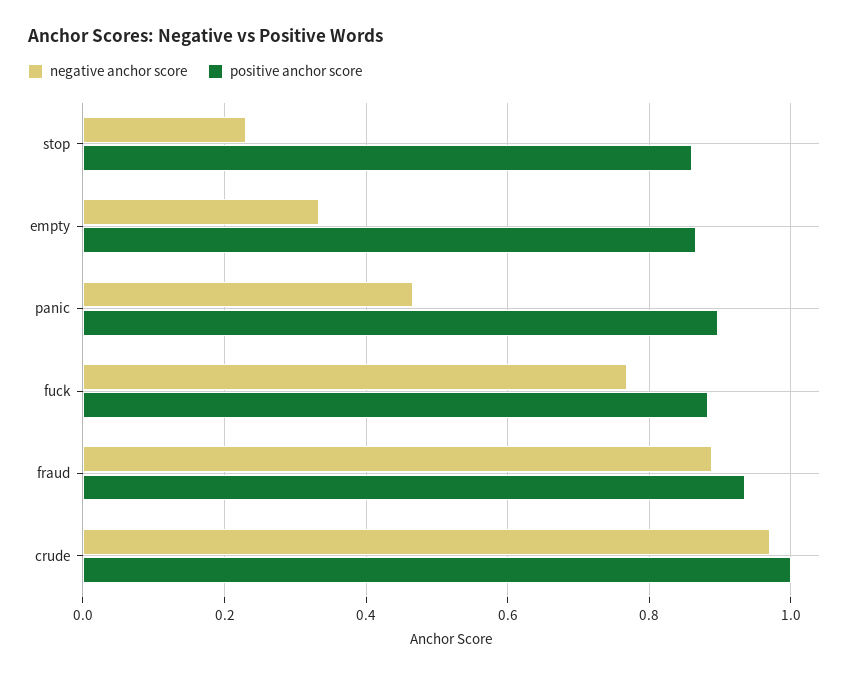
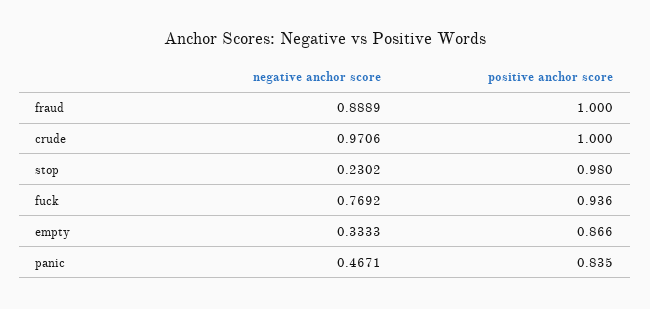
positive anchor score, stop: 0.86 -> 0.98
positive anchor score, panic: 0.9 -> 0.835
positive anchor score, fuck: 0.88 -> 0.936
positive anchor score, fraud: 0.94 -> 1

